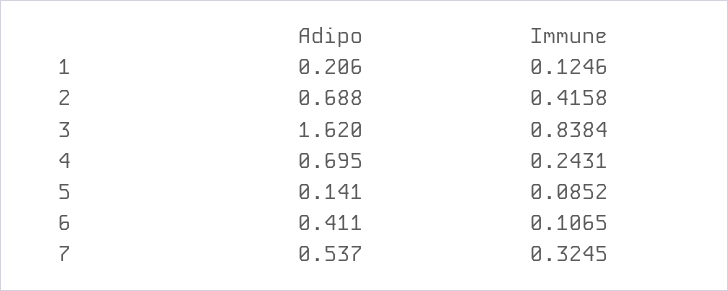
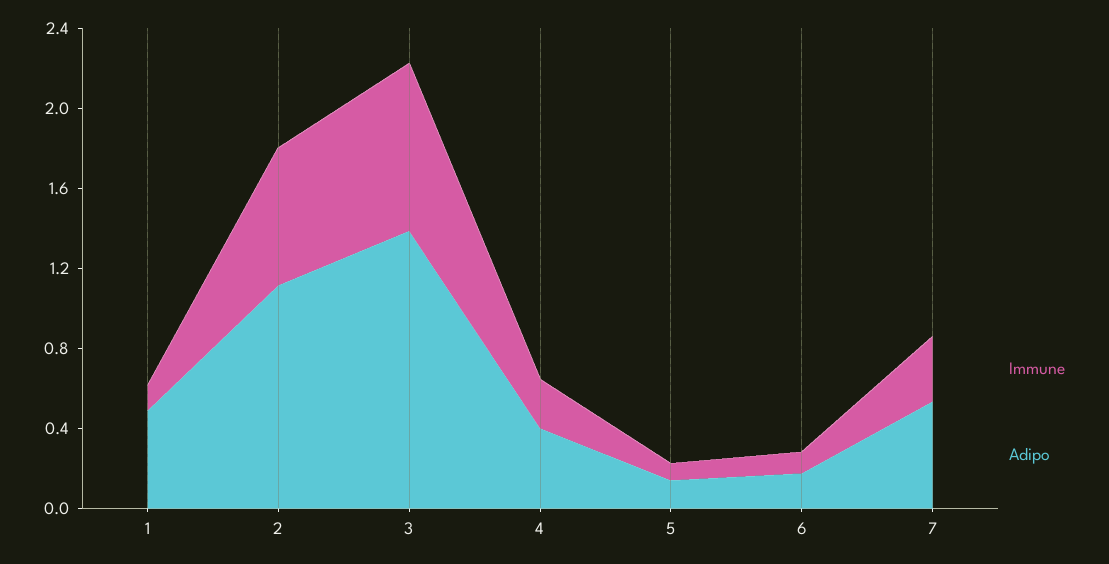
Adipo, 1: 0.206 -> 0.5
Adipo, 2: 0.688 -> 1.1
Immune, 2: 0.4158 -> 0.7
Adipo, 3: 1.62 -> 1.4
Adipo, 4: 0.695 -> 0.4
Adipo, 6: 0.411 -> 0.2

